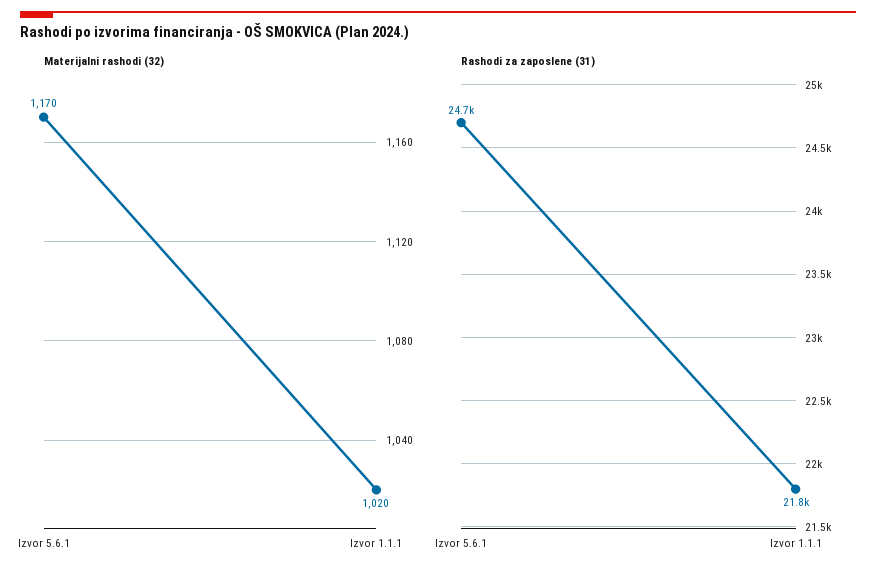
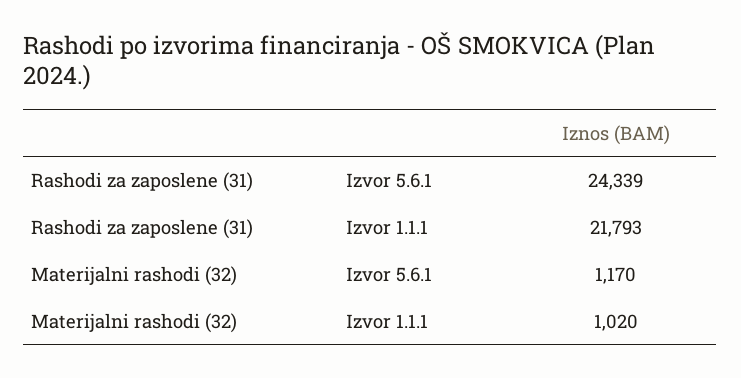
Rashodi za zaposlene (31), Izvor 5.6.1: 24700 -> 24339

